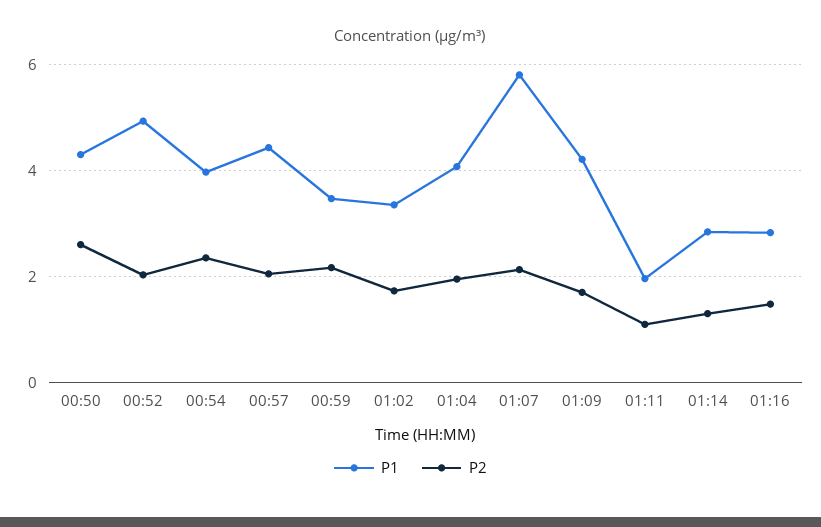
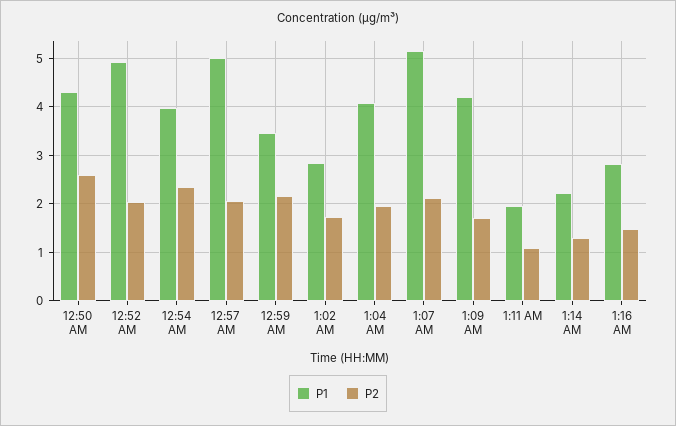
P1, 00:57: 4.4 -> 5
P1, 01:02: 3.4 -> 2.8
P1, 01:07: 5.8 -> 5.2
P1, 01:14: 2.8 -> 2.2

